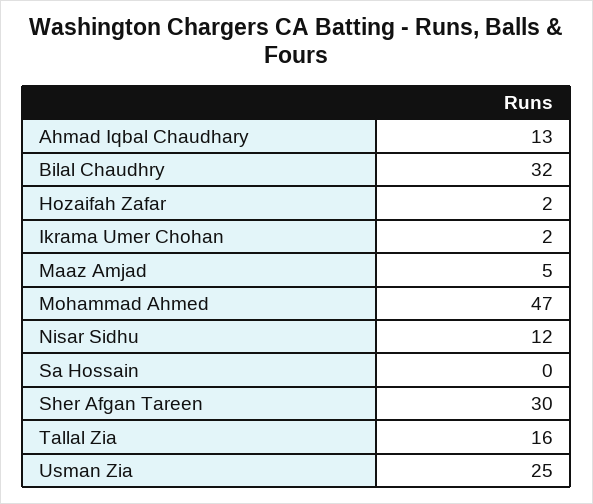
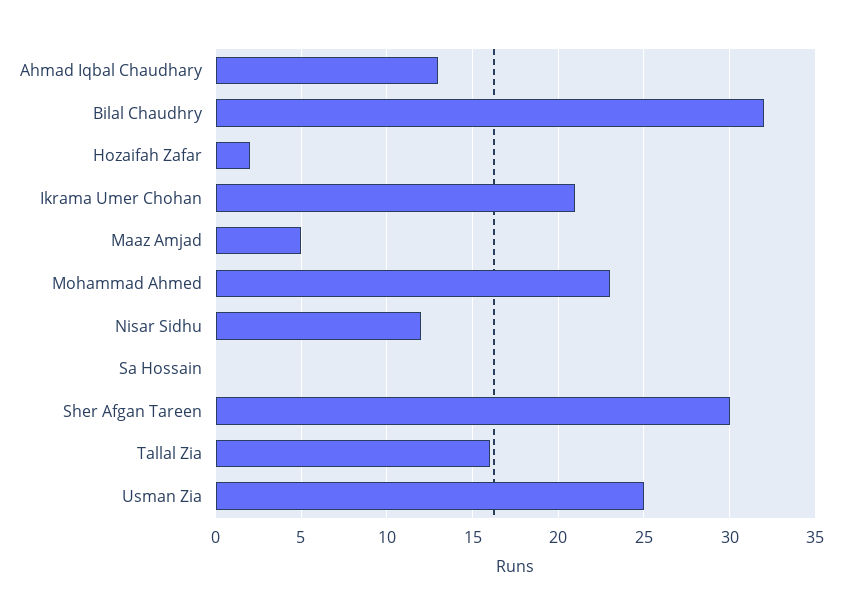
Ikrama Umer Chohan: 2 -> 21
Mohammad Ahmed: 47 -> 23

